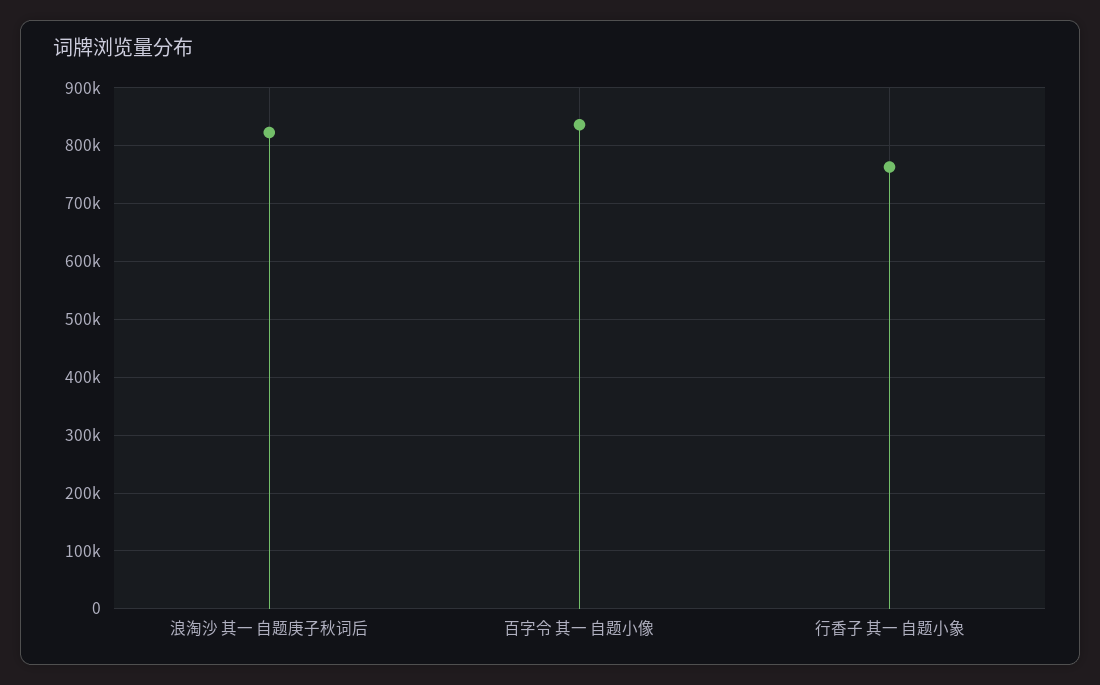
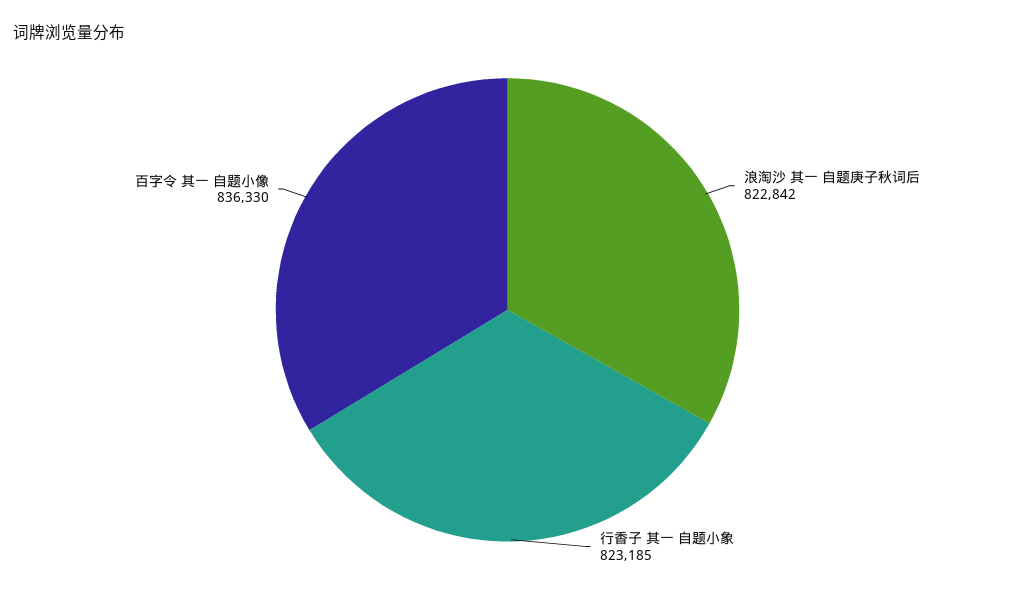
行香子 其一 自题小象: 760000 -> 823185

